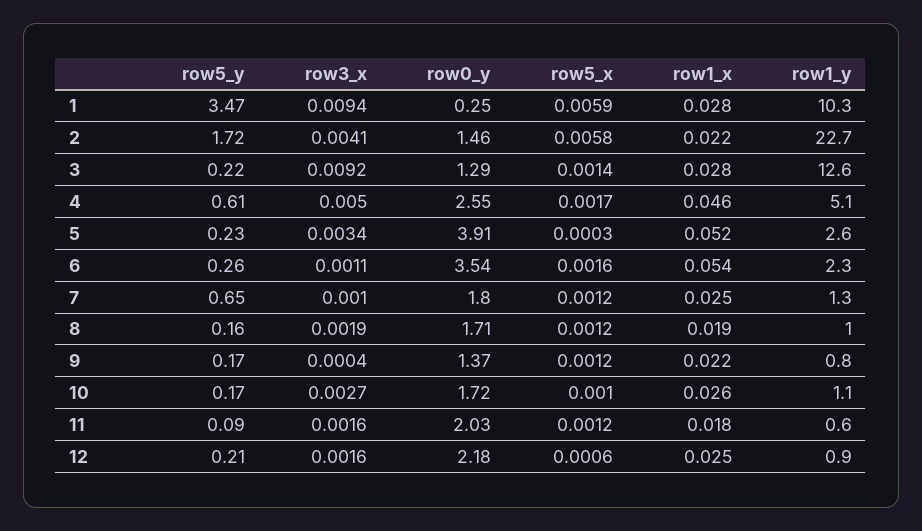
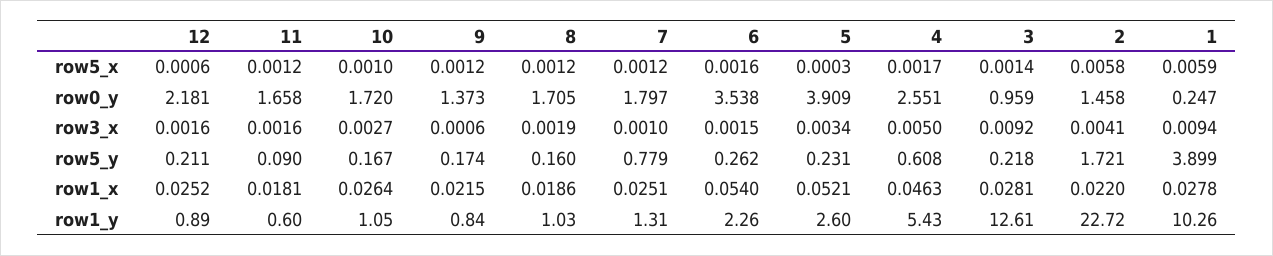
row5_y, 1: 3.47 -> 3.899
row0_y, 3: 1.29 -> 0.959
row1_y, 4: 5.1 -> 5.43
row3_x, 6: 0.0011 -> 0.0015
row5_y, 7: 0.65 -> 0.779
row3_x, 9: 0.0004 -> 0.0006
row0_y, 11: 2.03 -> 1.658

